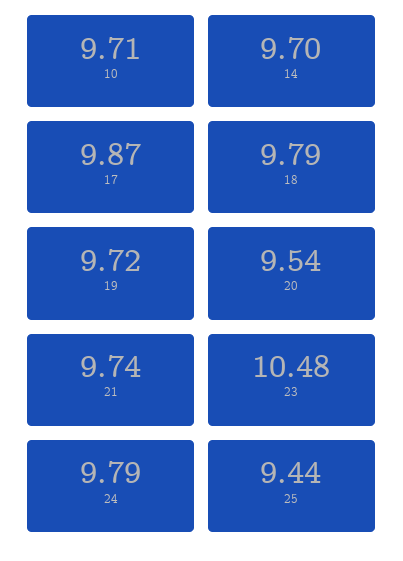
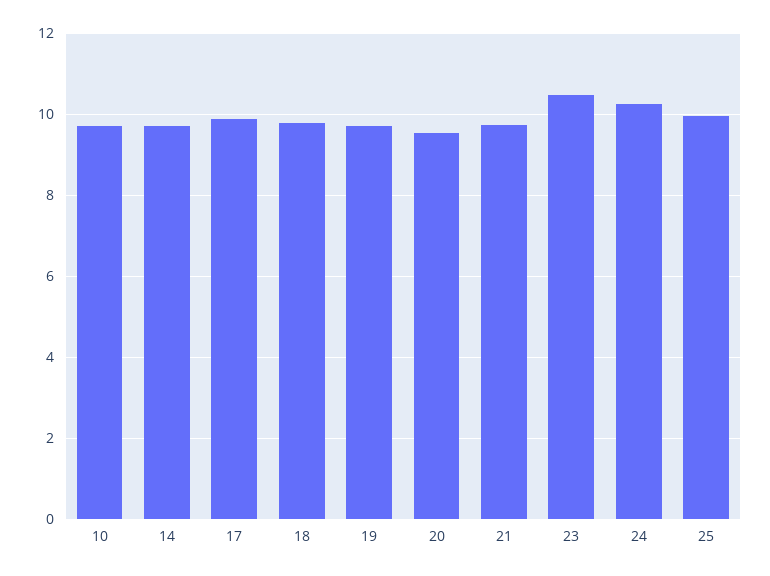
24: 9.79 -> 10.2
25: 9.44 -> 10

